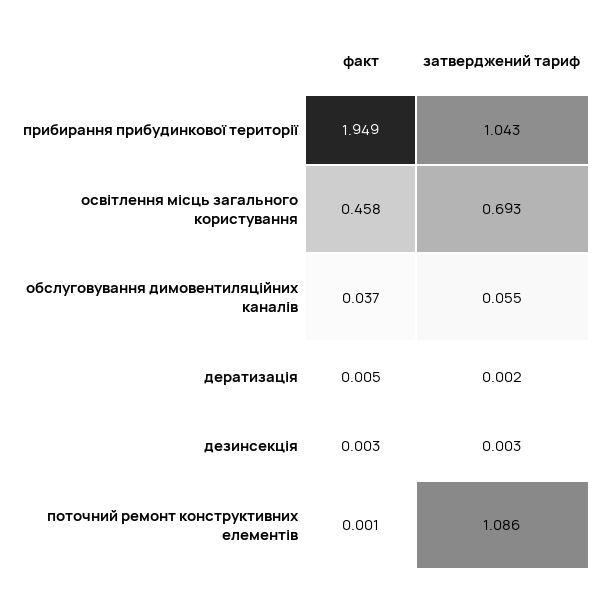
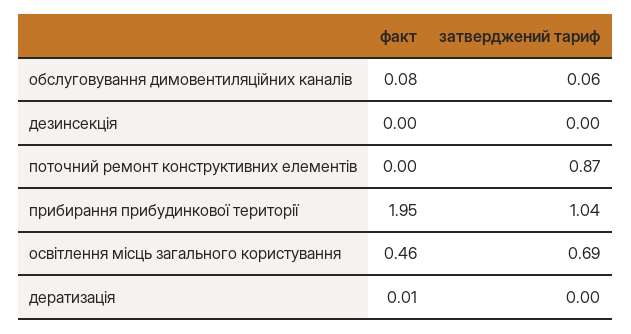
факт, обслуговування димовентиляційних каналів: 0.037 -> 0.08
затверджений тариф, поточний ремонт конструктивних елементів: 1.086 -> 0.87

